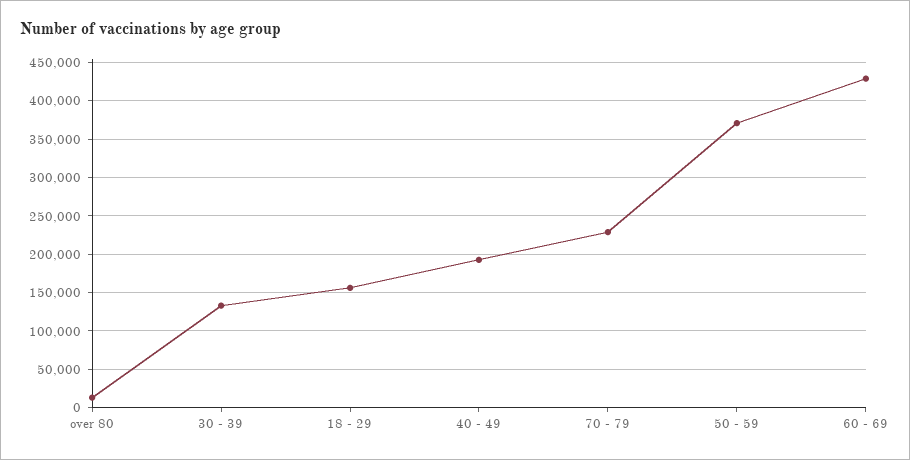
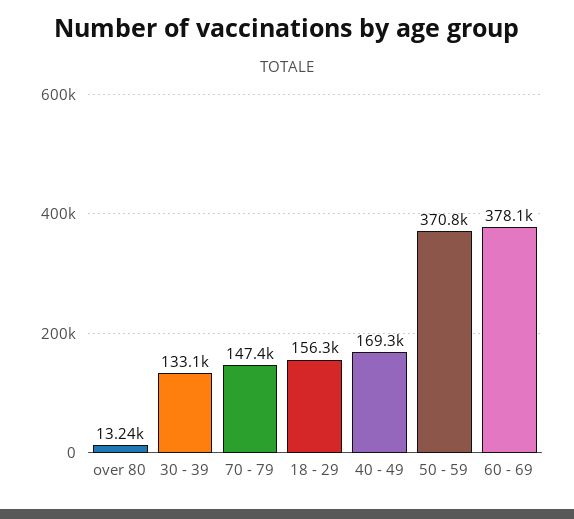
40 - 49: 190000 -> 169300
70 - 79: 230000 -> 147400
60 - 69: 430000 -> 378100

